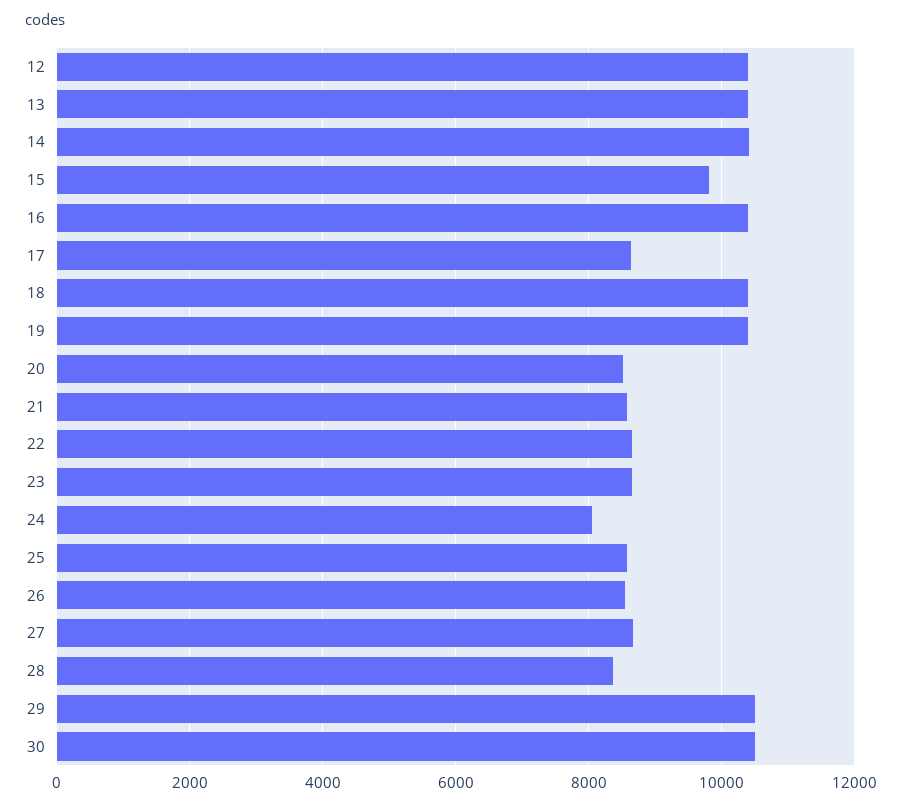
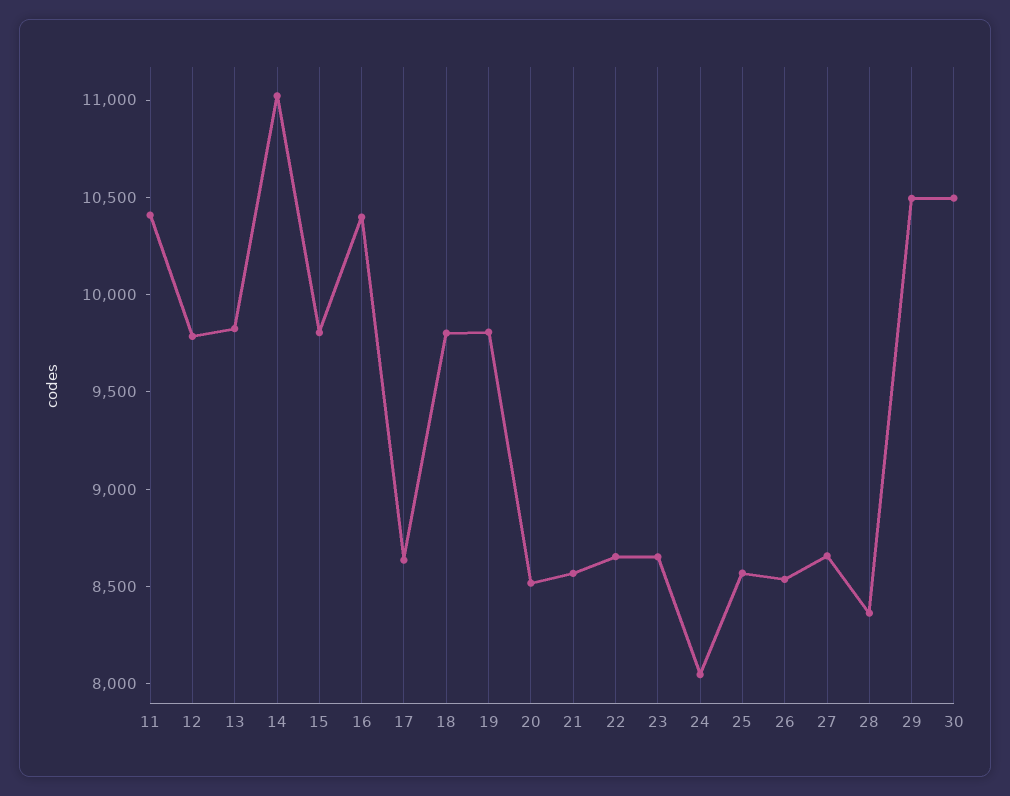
12: 10400 -> 9800
13: 10400 -> 9800
14: 10400 -> 11000
18: 10400 -> 9800
19: 10400 -> 9800
11: none -> 10400

